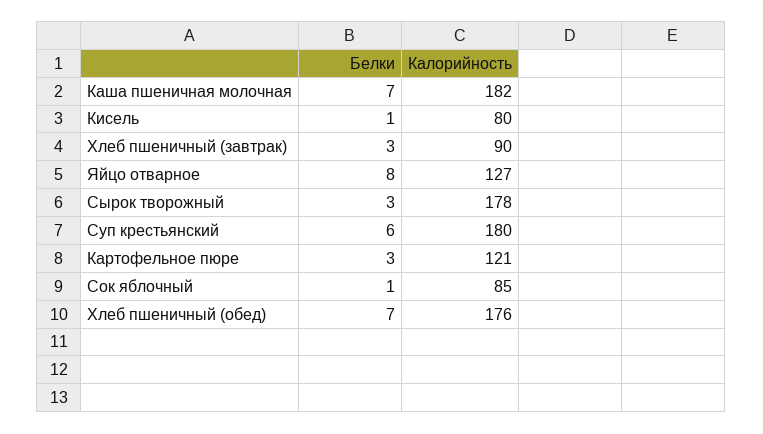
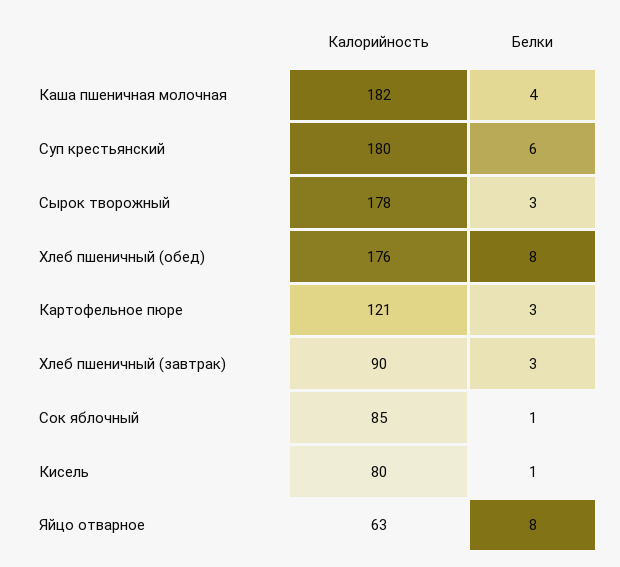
Белки, Каша пшеничная молочная: 7 -> 4
Калорийность, Яйцо отварное: 127 -> 63
Белки, Хлеб пшеничный (обед): 7 -> 8

